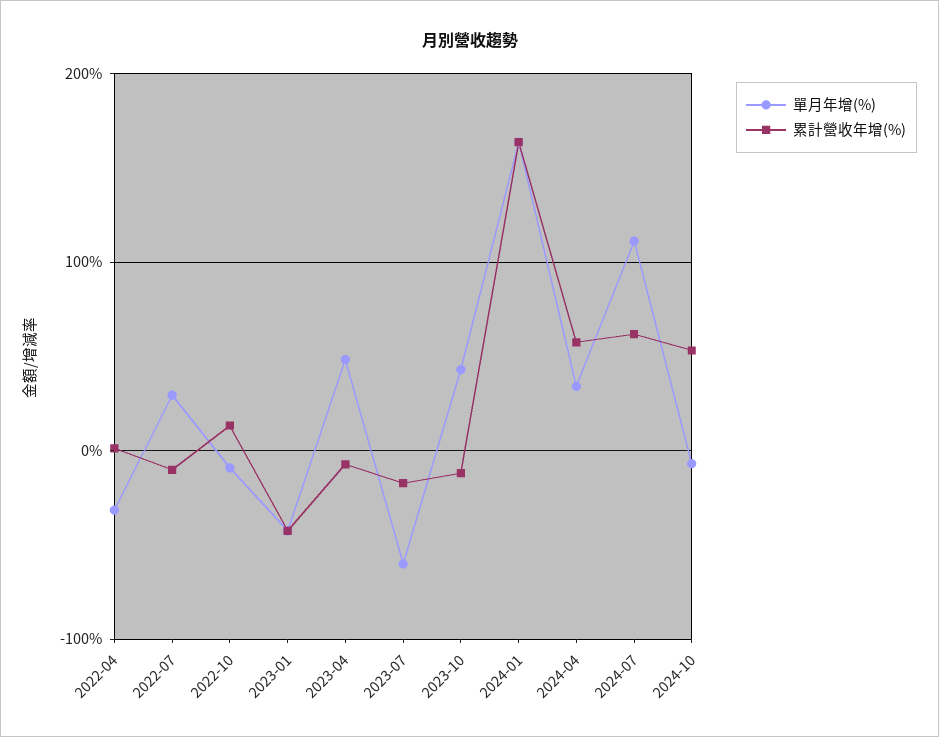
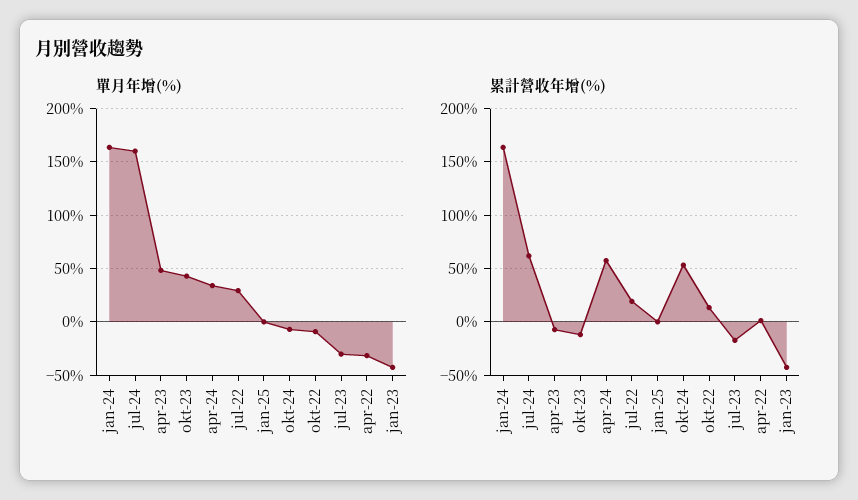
累計營收年增(%), 2022-07: -10 -> 20
單月年增(%), 2023-07: -60 -> -30
單月年增(%), 2024-07: 110 -> 160
單月年增(%), jan-25: none -> 0
累計營收年增(%), jan-25: none -> 0

